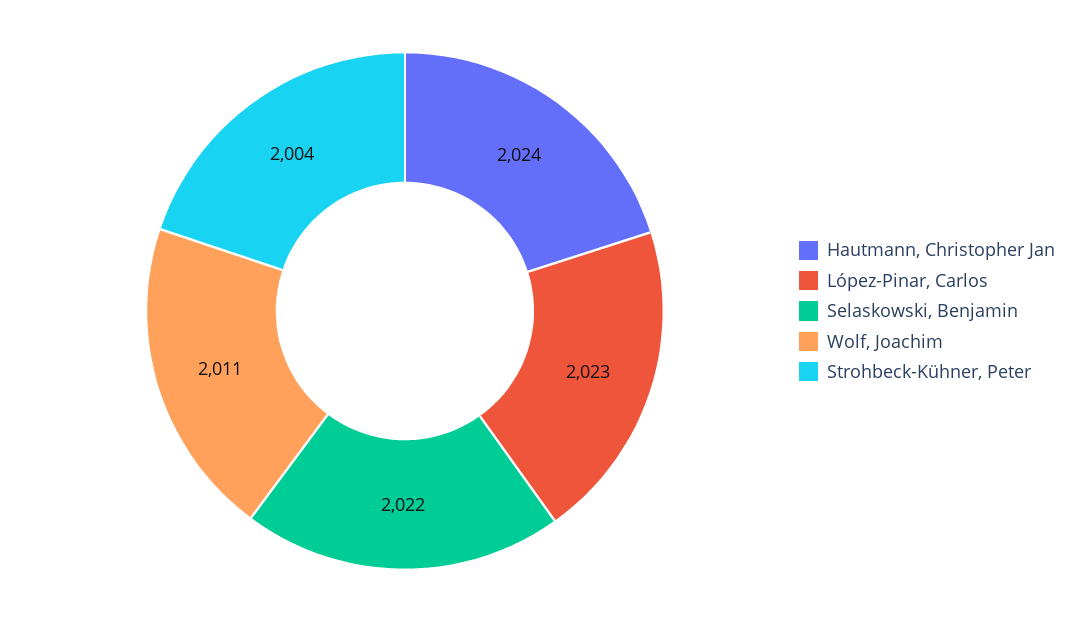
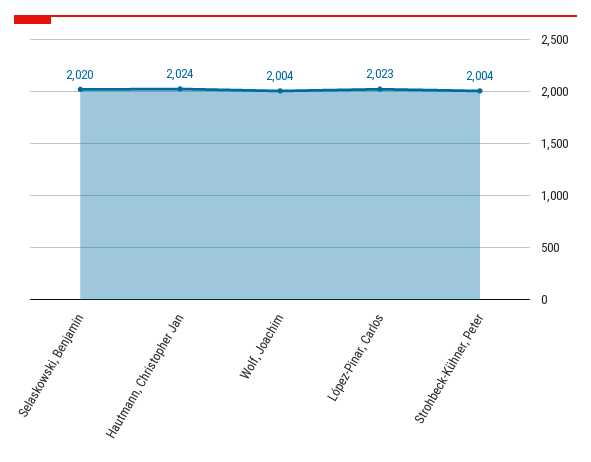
Selaskowski, Benjamin: 2022 -> 2020
Wolf, Joachim: 2011 -> 2004

